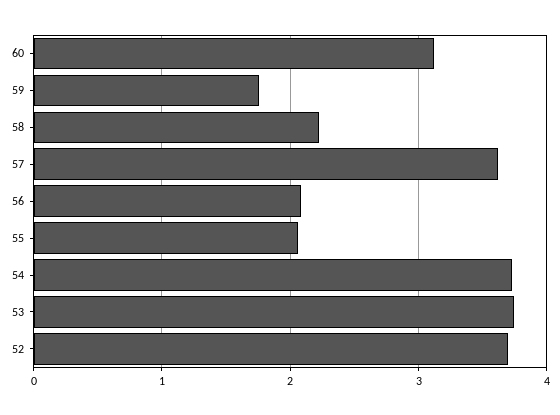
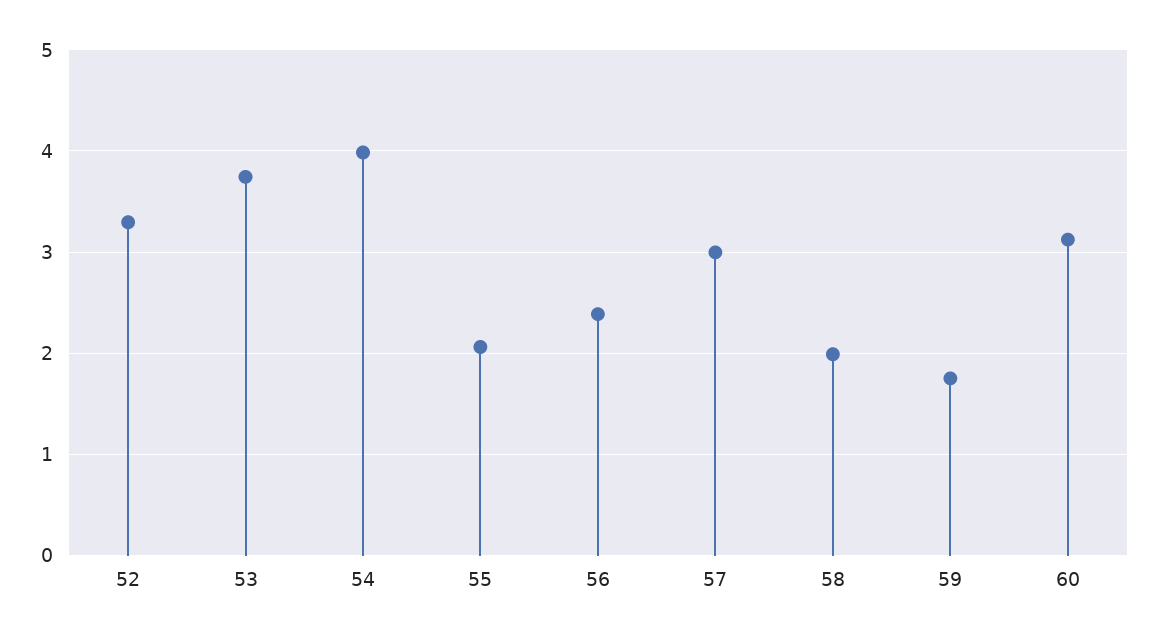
58: 2.2 -> 2
57: 3.6 -> 3
56: 2.1 -> 2.4
54: 3.7 -> 4
52: 3.7 -> 3.3

